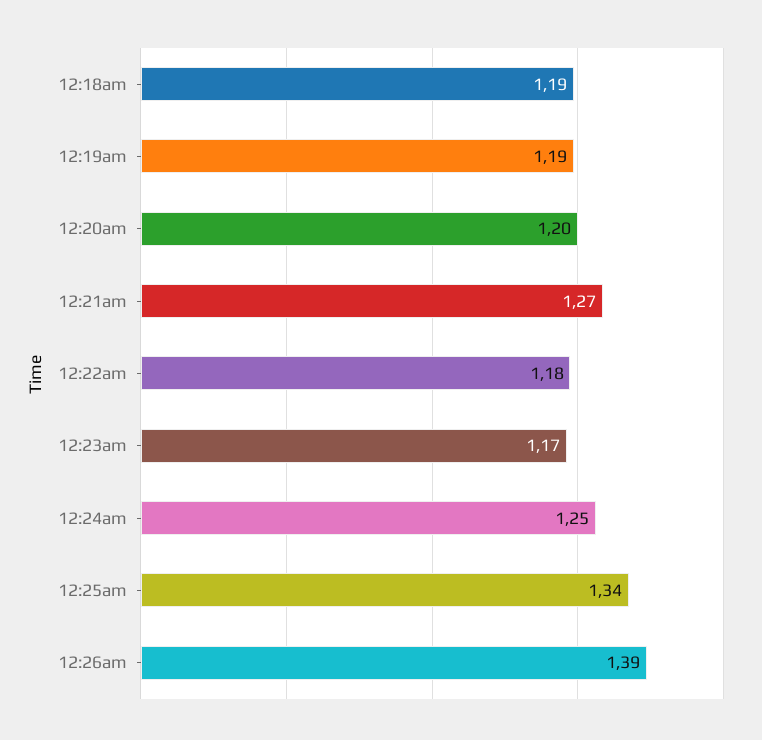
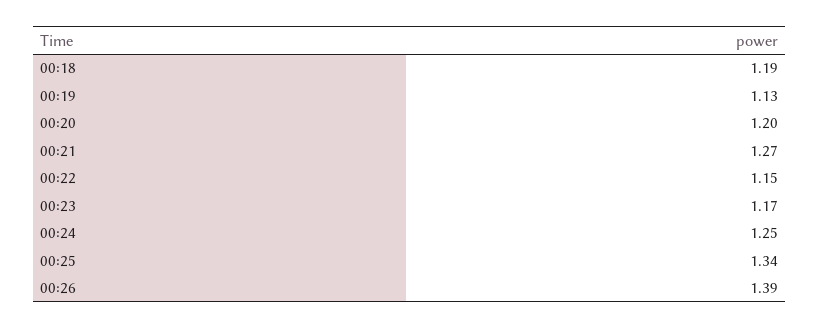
12:19am: 1.19 -> 1.13
12:22am: 1.18 -> 1.15

